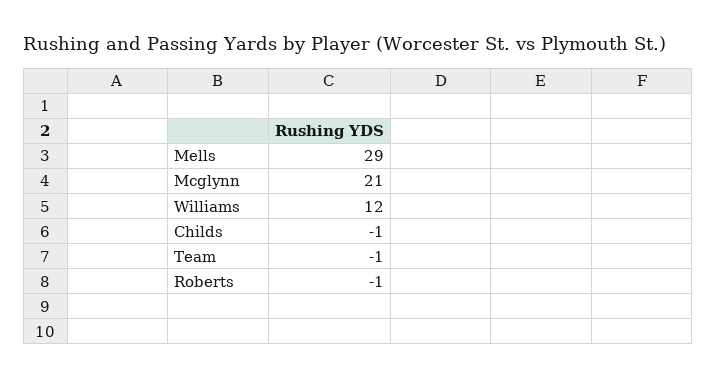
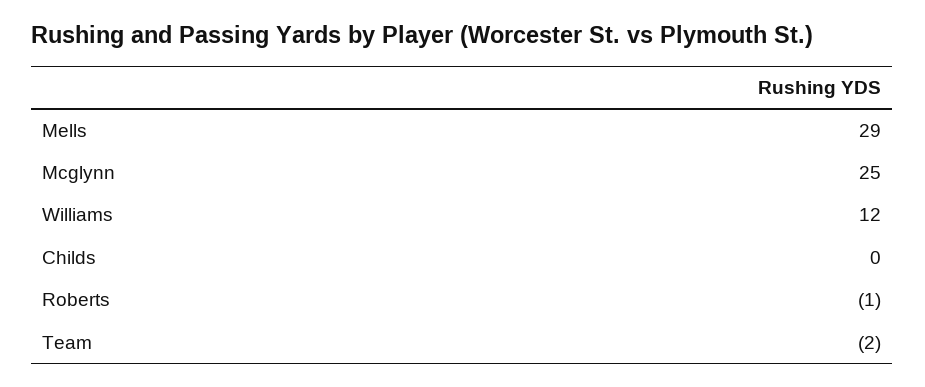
Mcglynn: 21 -> 25
Childs: -1 -> 0
Team: -1 -> -2

